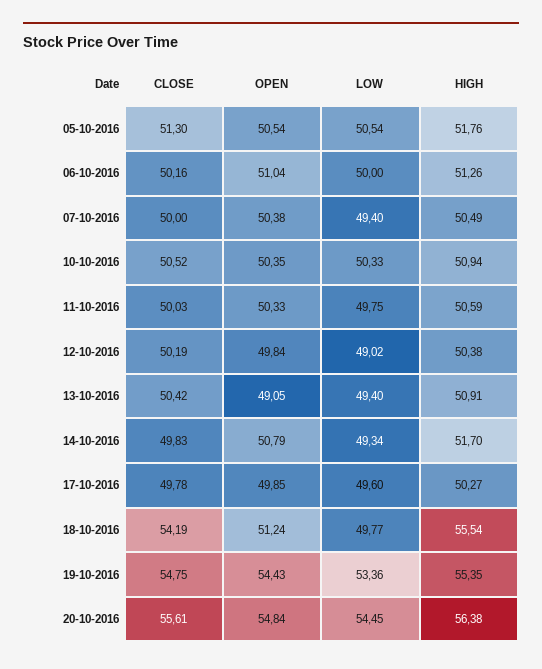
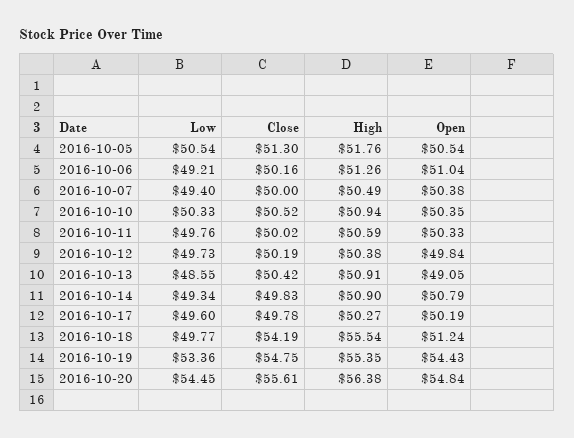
LOW, 06-10-2016: 50 -> 49.21
CLOSE, 11-10-2016: 50.03 -> 50.02
LOW, 11-10-2016: 49.75 -> 49.76
LOW, 12-10-2016: 49.02 -> 49.73
LOW, 13-10-2016: 49.4 -> 48.55
HIGH, 14-10-2016: 51.7 -> 50.9
OPEN, 17-10-2016: 49.85 -> 50.19

